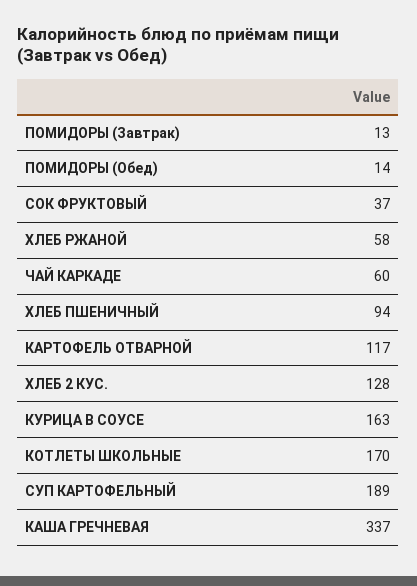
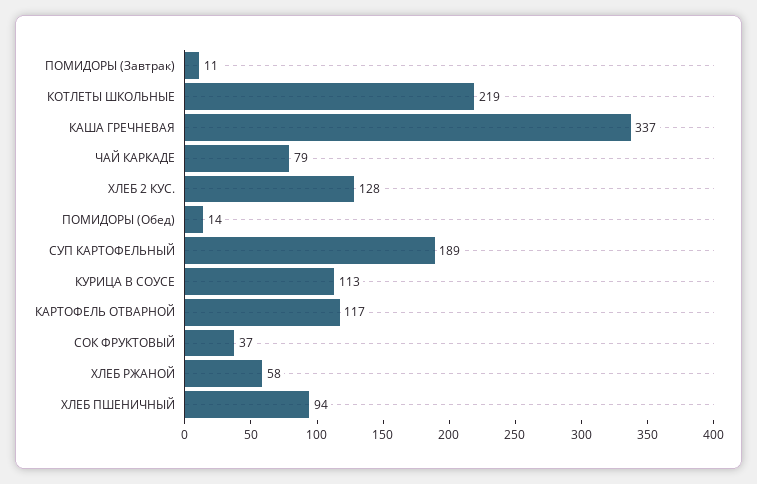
ПОМИДОРЫ (Завтрак): 13 -> 11
ЧАЙ КАРКАДЕ: 60 -> 79
КУРИЦА В СОУСЕ: 163 -> 113
КОТЛЕТЫ ШКОЛЬНЫЕ: 170 -> 219

